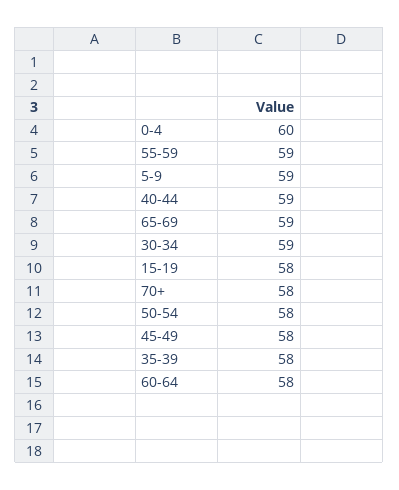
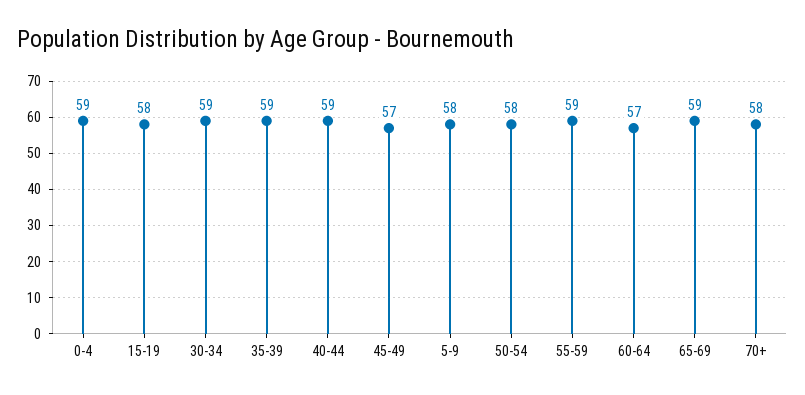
0-4: 60 -> 59
5-9: 59 -> 58
45-49: 58 -> 57
35-39: 58 -> 59
60-64: 58 -> 57

